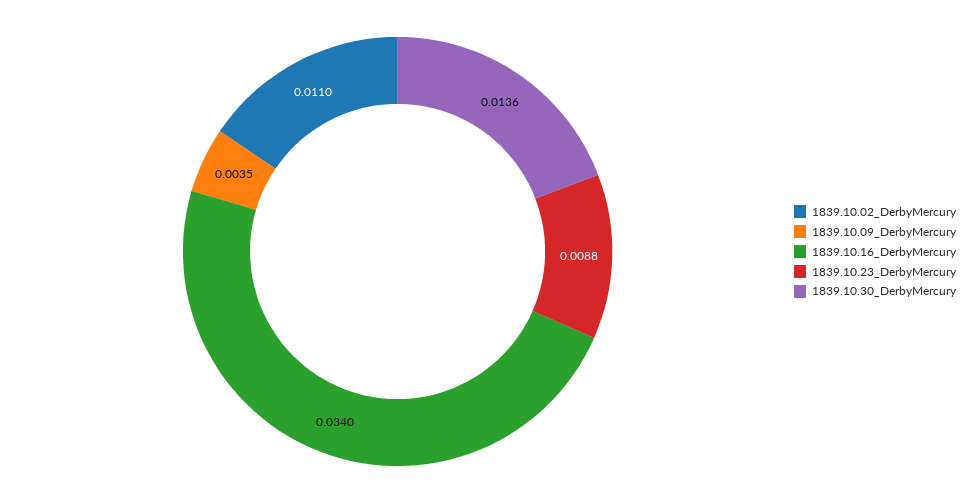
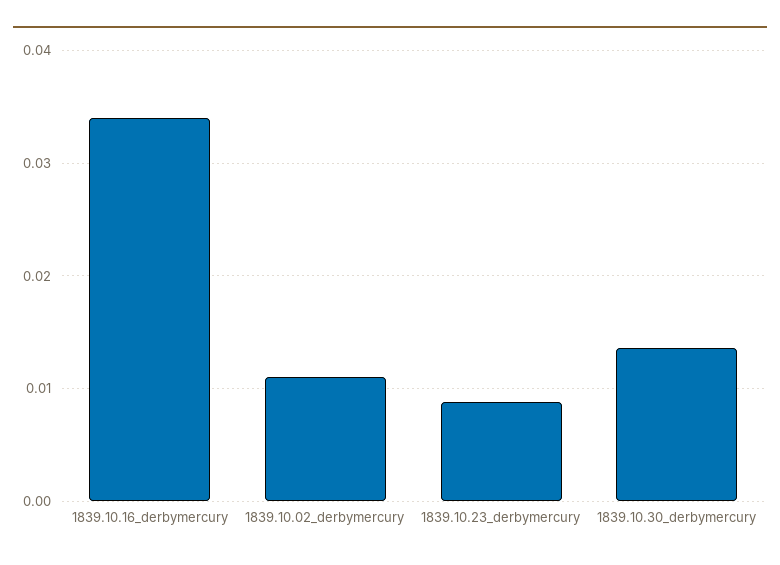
1839.10.09_DerbyMercury: 0.0035 -> none

